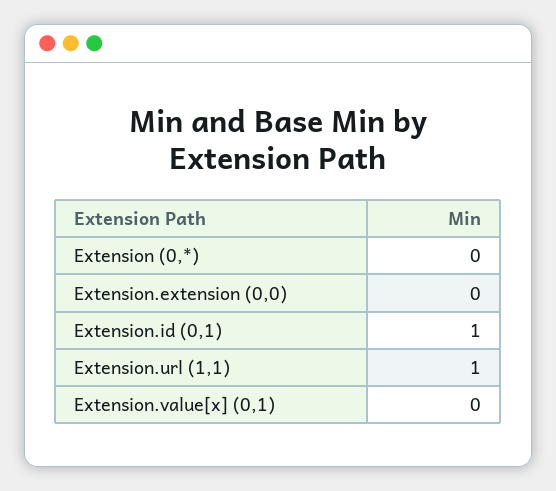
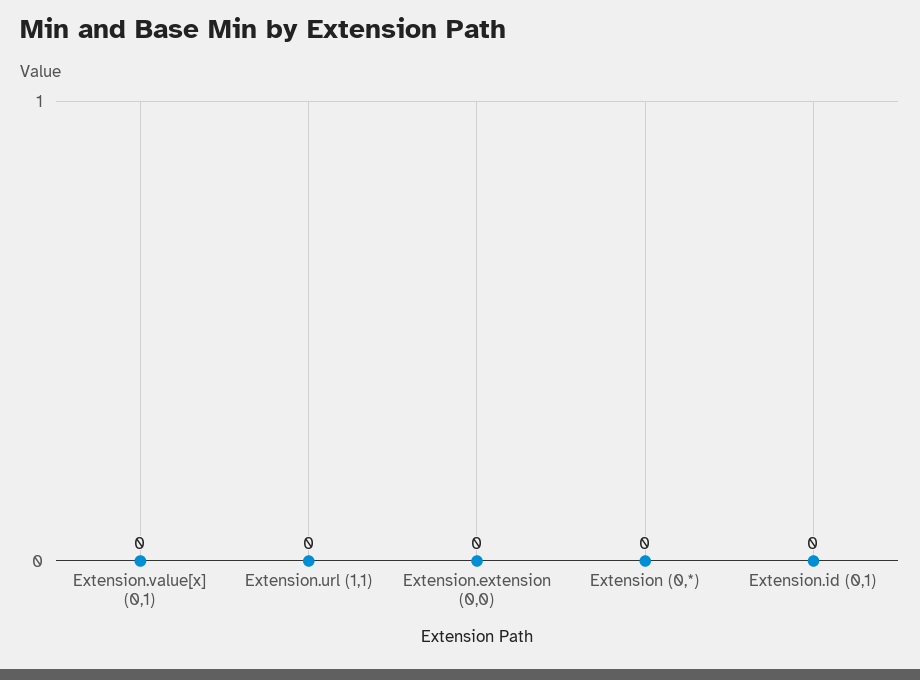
Extension.id (0,1): 1 -> 0
Extension.url (1,1): 1 -> 0

